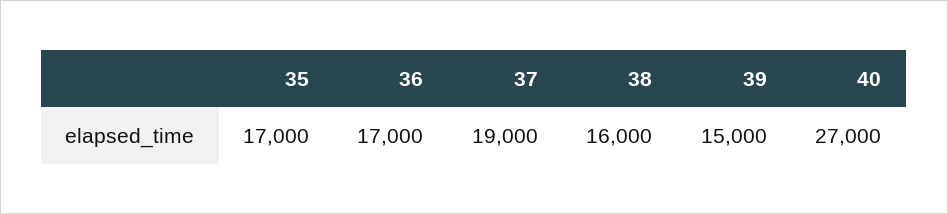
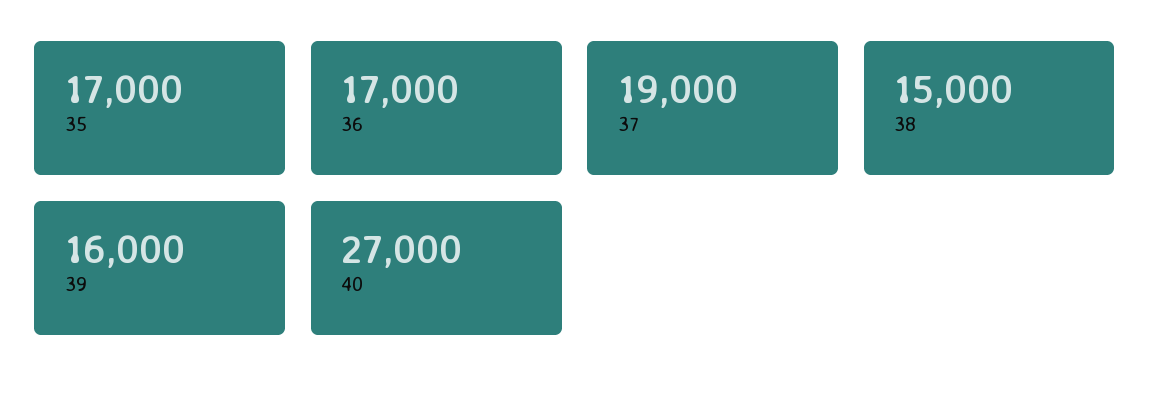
38: 16000 -> 15000
39: 15000 -> 16000

